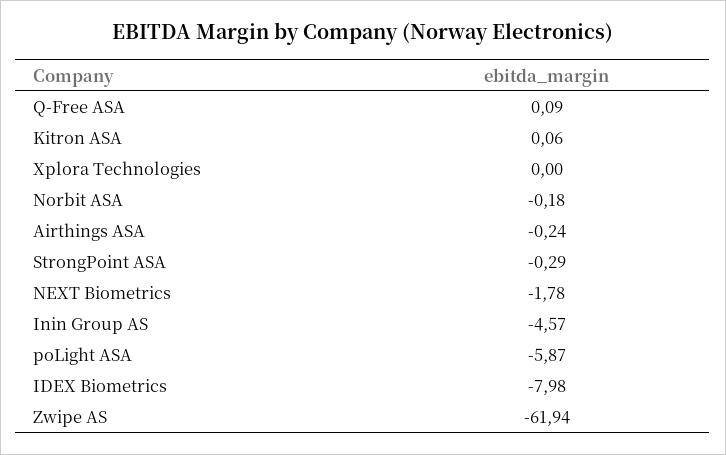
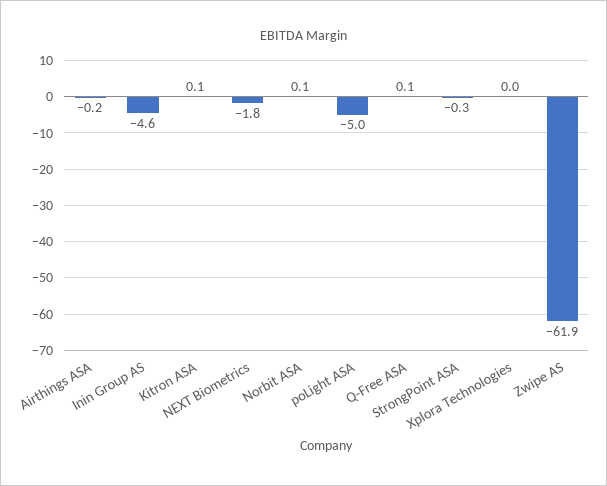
Norbit ASA: -0.18 -> 0.1
poLight ASA: -5.87 -> -5
IDEX Biometrics: -7.98 -> none

